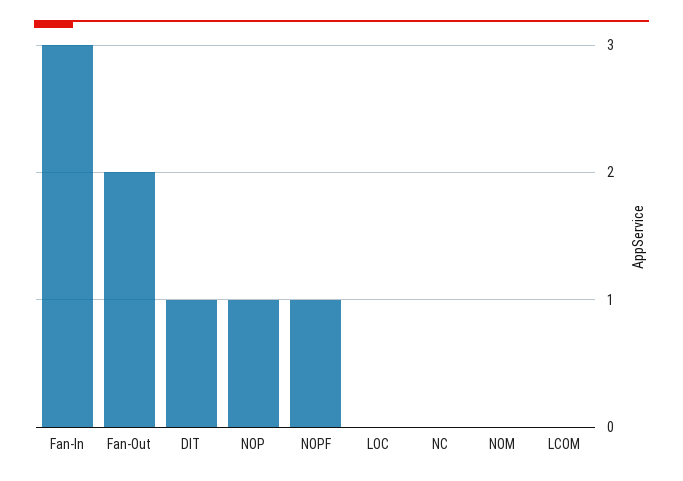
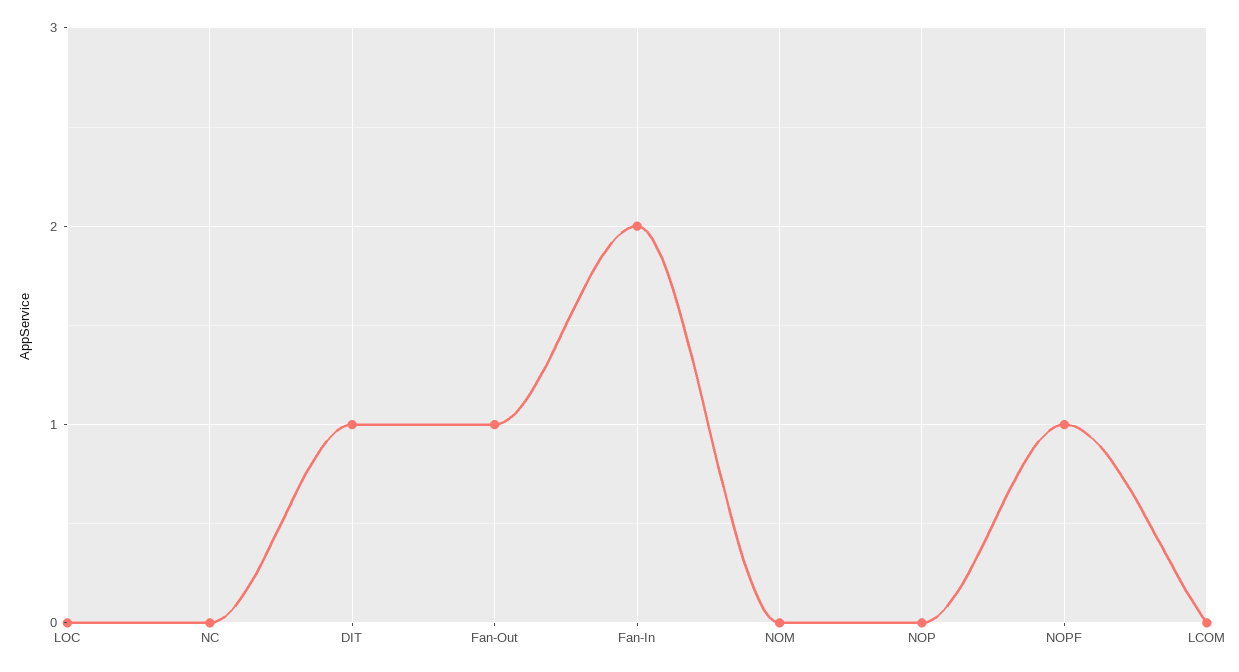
Fan-In: 3 -> 2
Fan-Out: 2 -> 1
NOP: 1 -> 0

